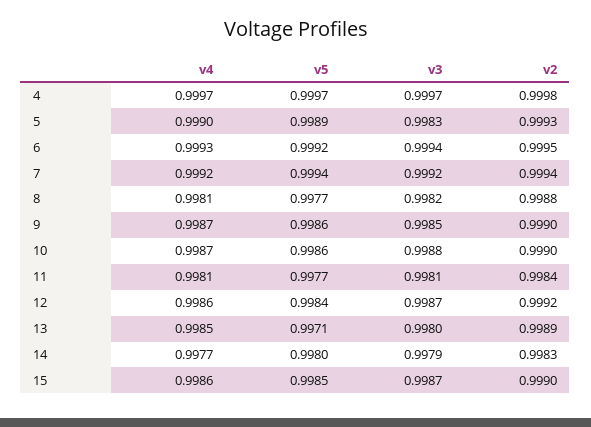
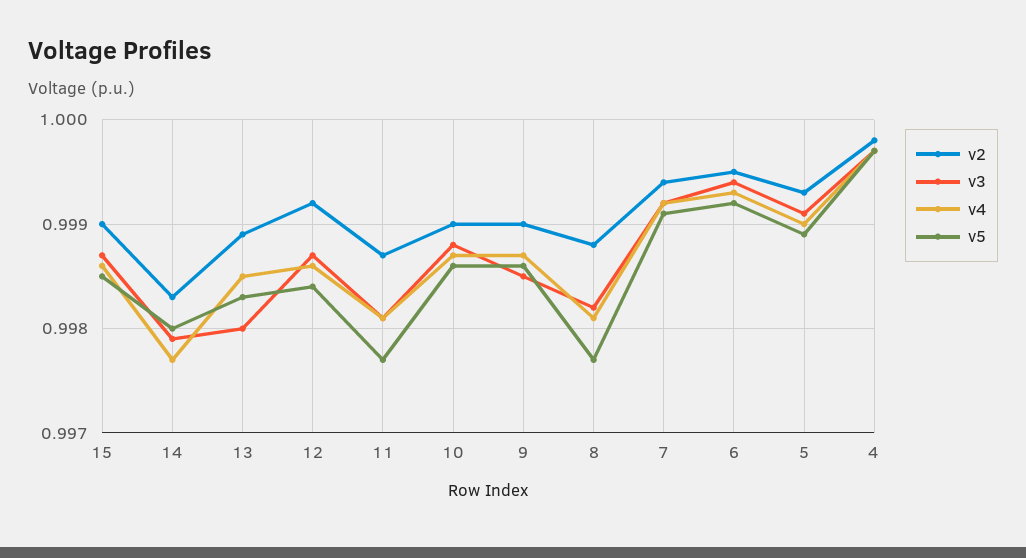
v3, 5: 0.9983 -> 0.9991
v5, 7: 0.9994 -> 0.9991
v2, 11: 0.9984 -> 0.9987
v5, 13: 0.9971 -> 0.9983

